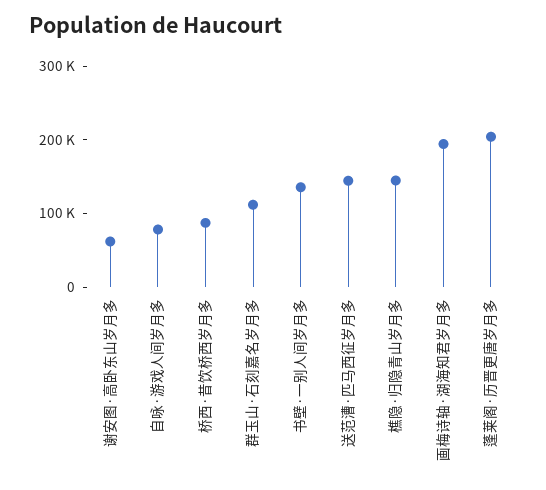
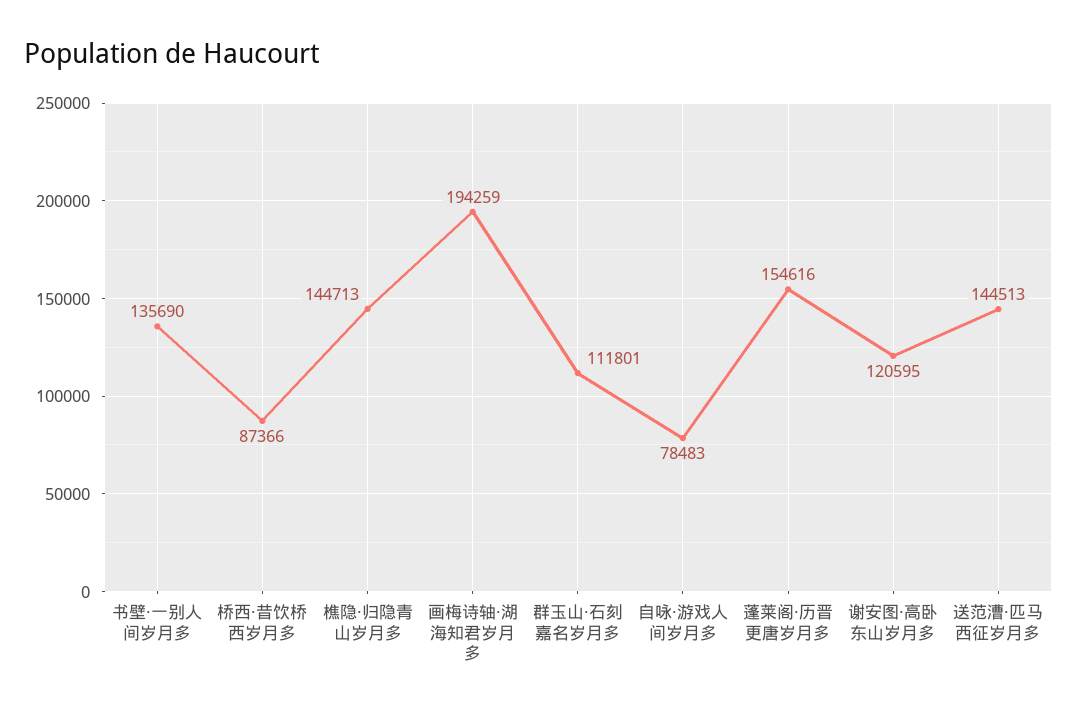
谢安图·高卧东山岁月多: 60000 -> 120595
蓬莱阁·历晋更唐岁月多: 200000 -> 154616

